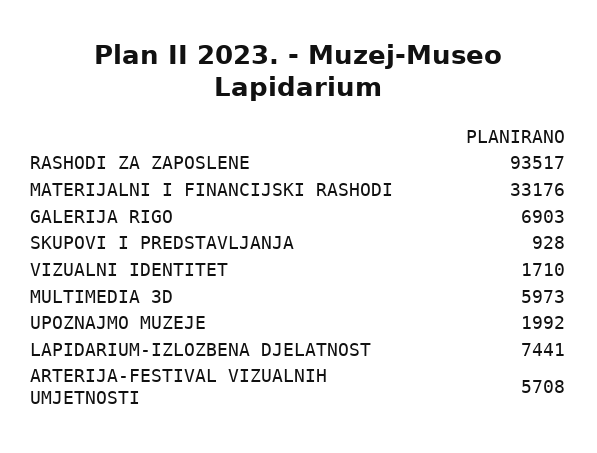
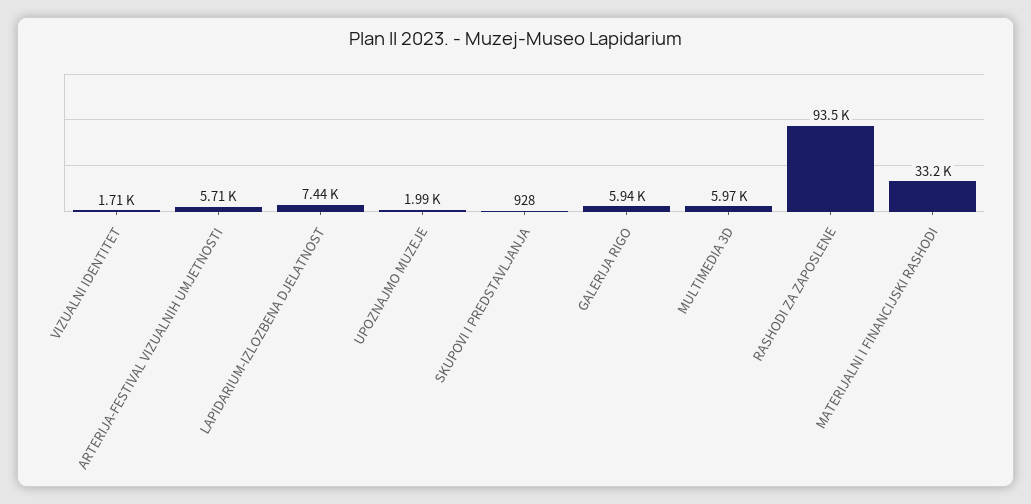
GALERIJA RIGO: 6903 -> 5940

